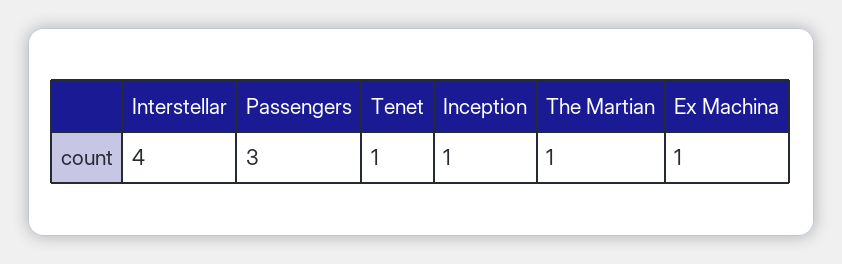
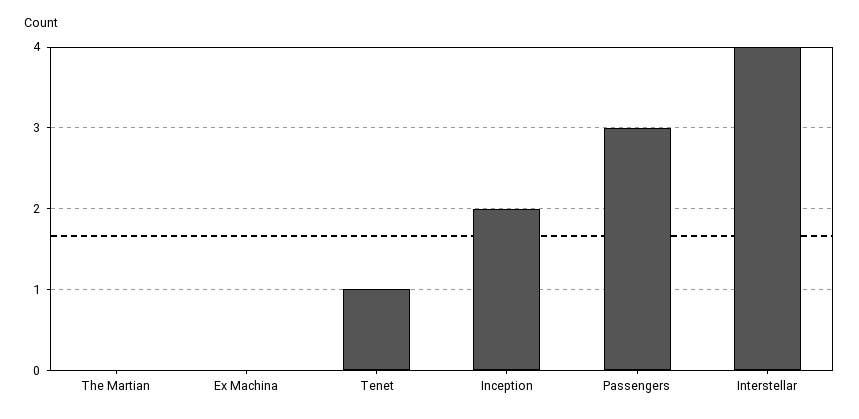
Inception: 1 -> 2
The Martian: 1 -> 0
Ex Machina: 1 -> 0

